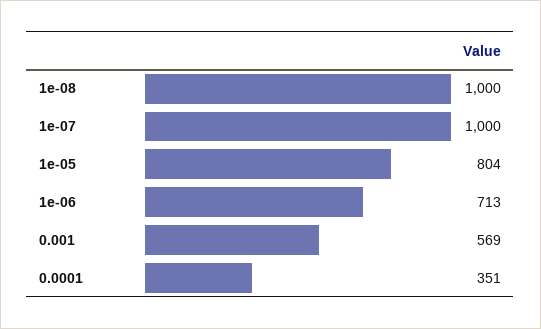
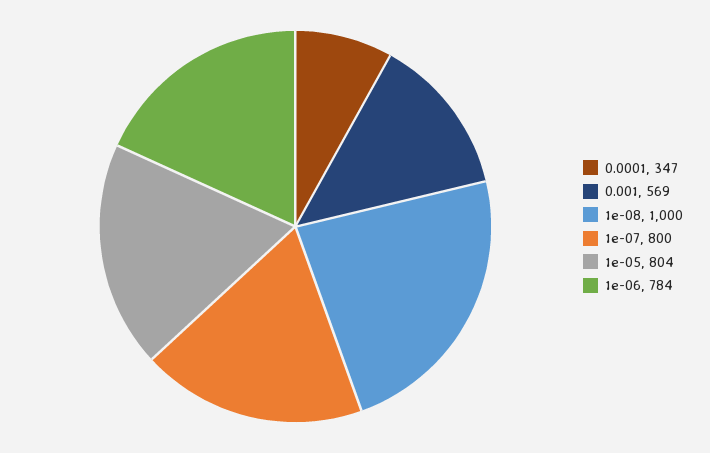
1e-07: 1000 -> 800
1e-06: 713 -> 784
0.0001: 351 -> 347

